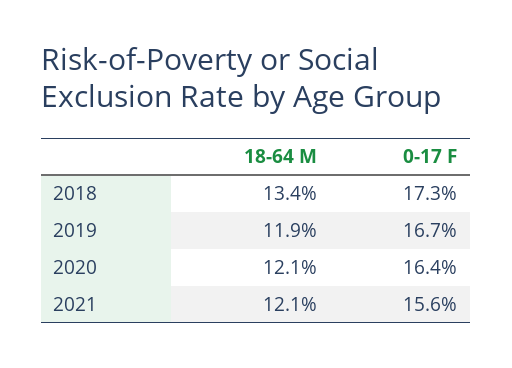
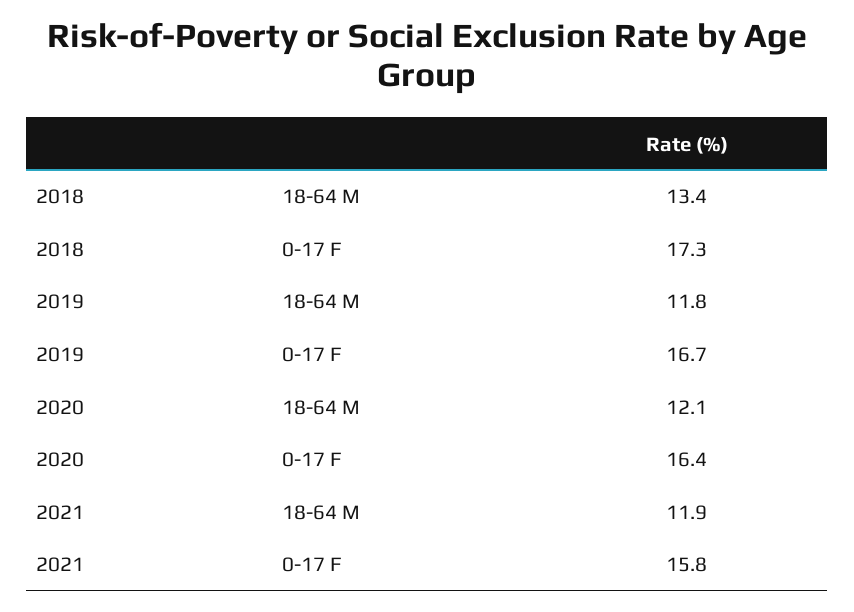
18-64 M, 2019: 11.9 -> 11.8
18-64 M, 2021: 12.1 -> 11.9
0-17 F, 2021: 15.6 -> 15.8

